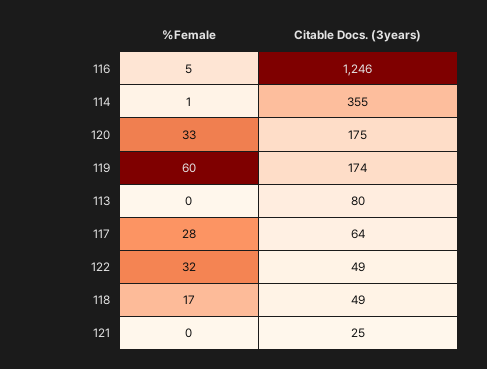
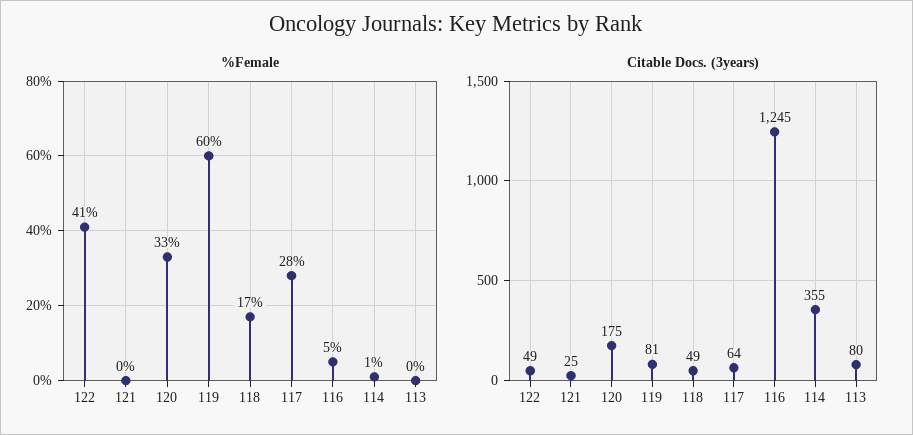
Citable Docs. (3years), 116: 1246 -> 1245
Citable Docs. (3years), 119: 174 -> 81
%Female, 122: 32 -> 41

